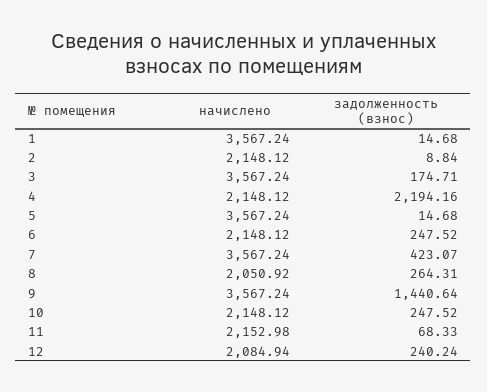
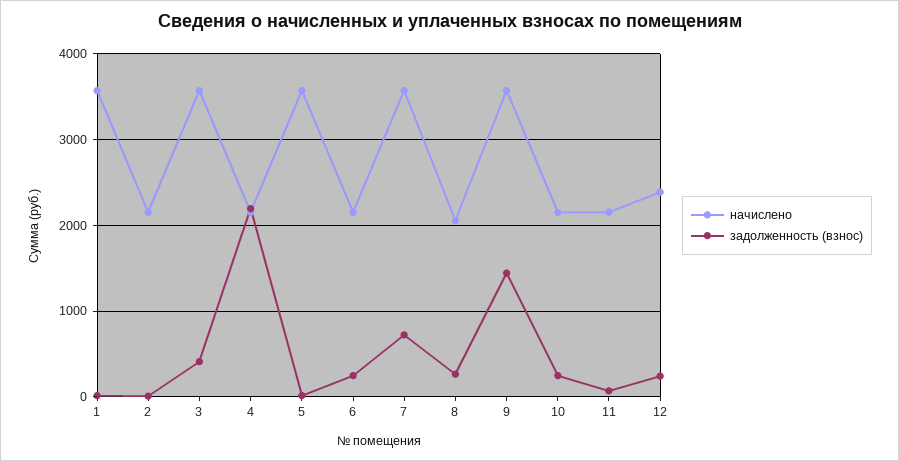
задолженность (взнос), 3: 174.71 -> 400
задолженность (взнос), 7: 423.07 -> 700
начислено, 12: 2084.94 -> 2400

